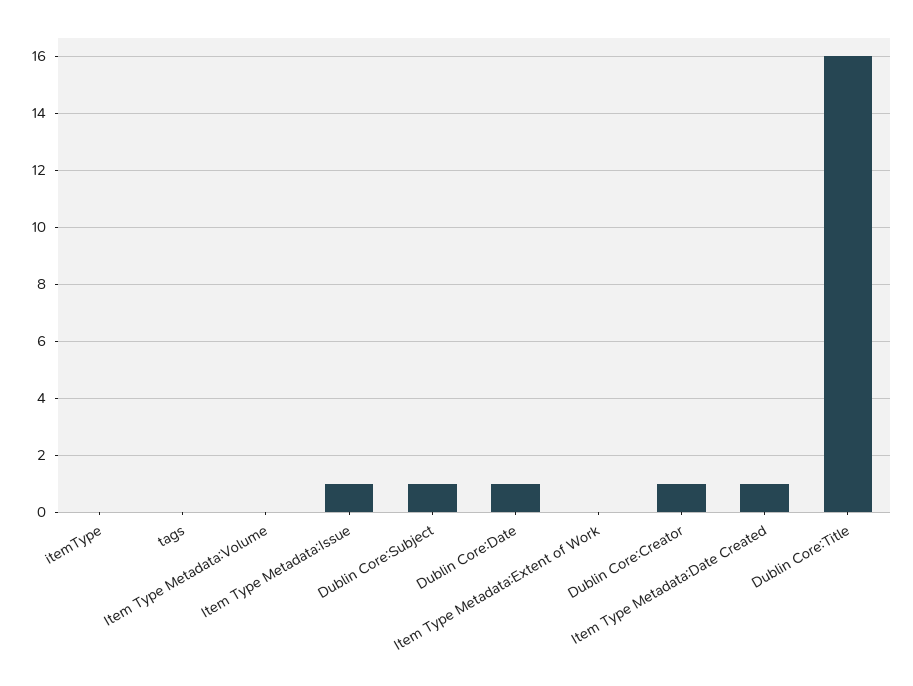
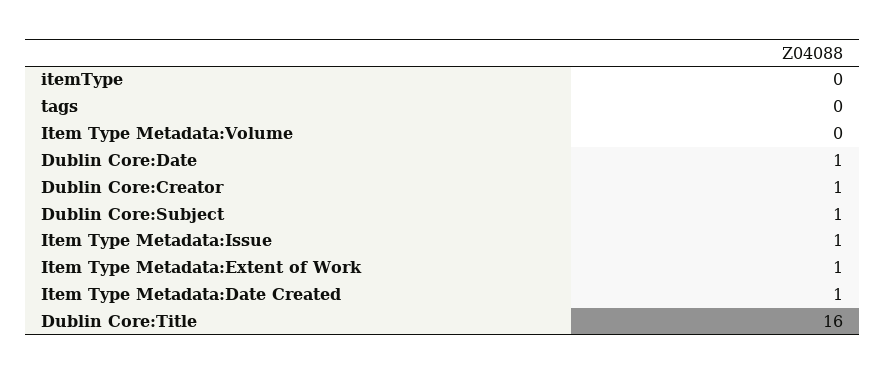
Item Type Metadata:Extent of Work: 0 -> 1

